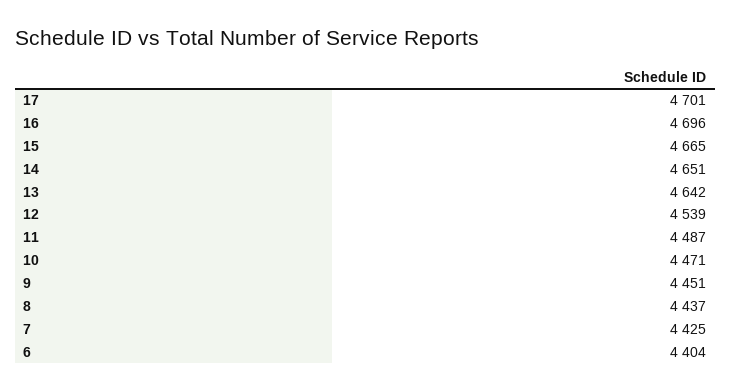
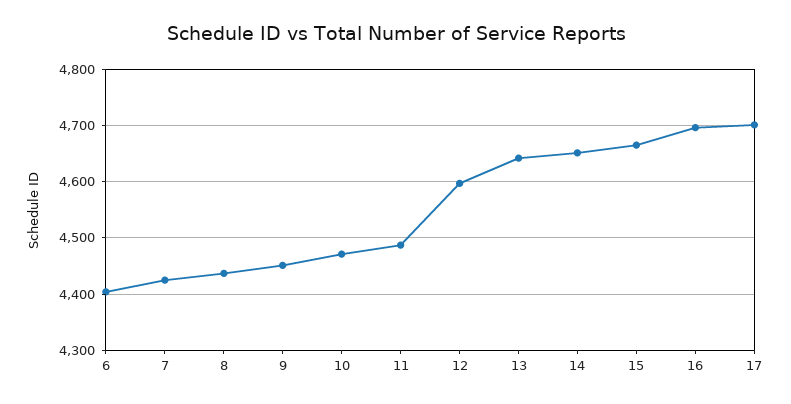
12: 4539 -> 4600

